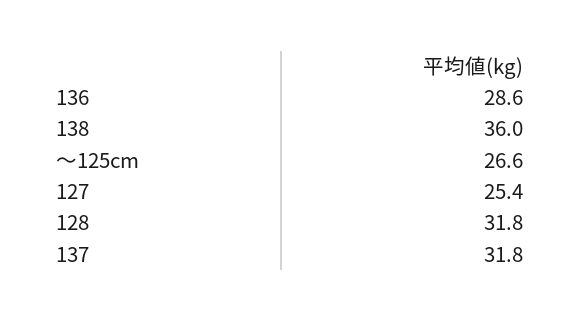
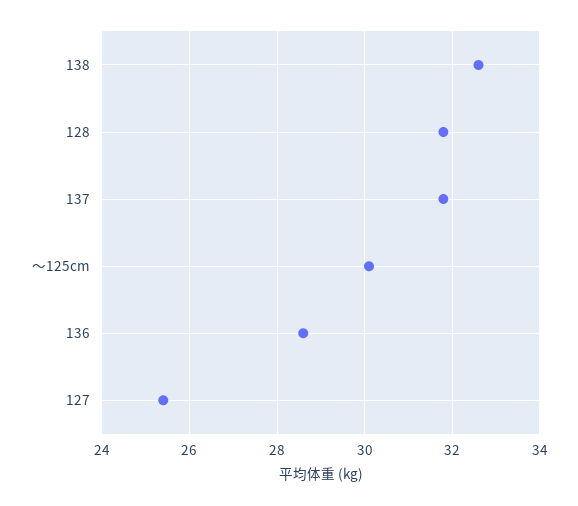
138: 36 -> 32.5
～125cm: 26.6 -> 30

